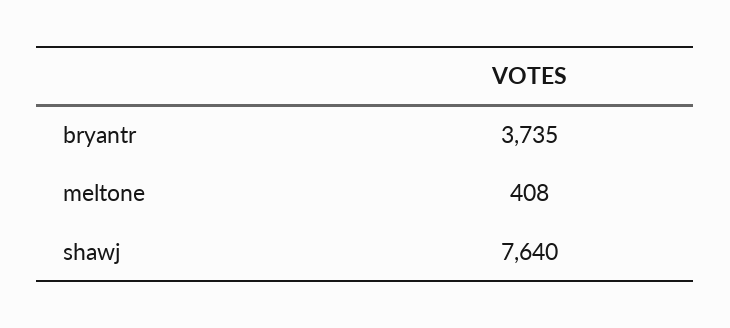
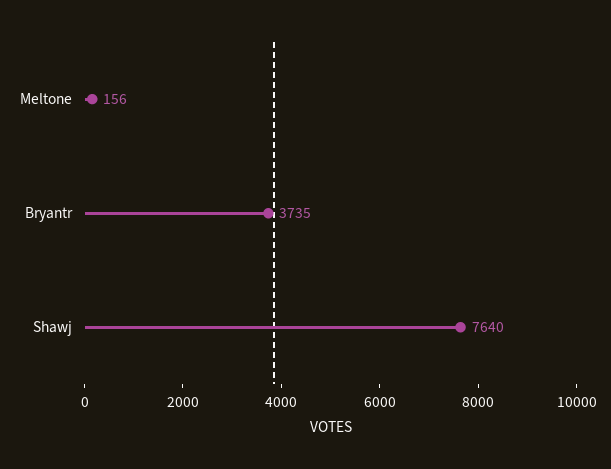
meltone: 408 -> 156

